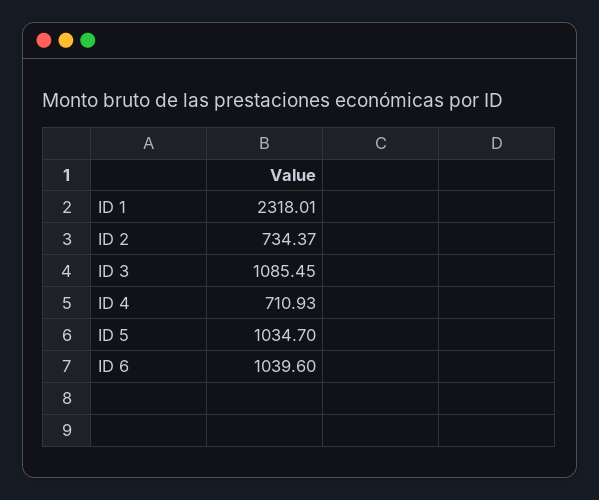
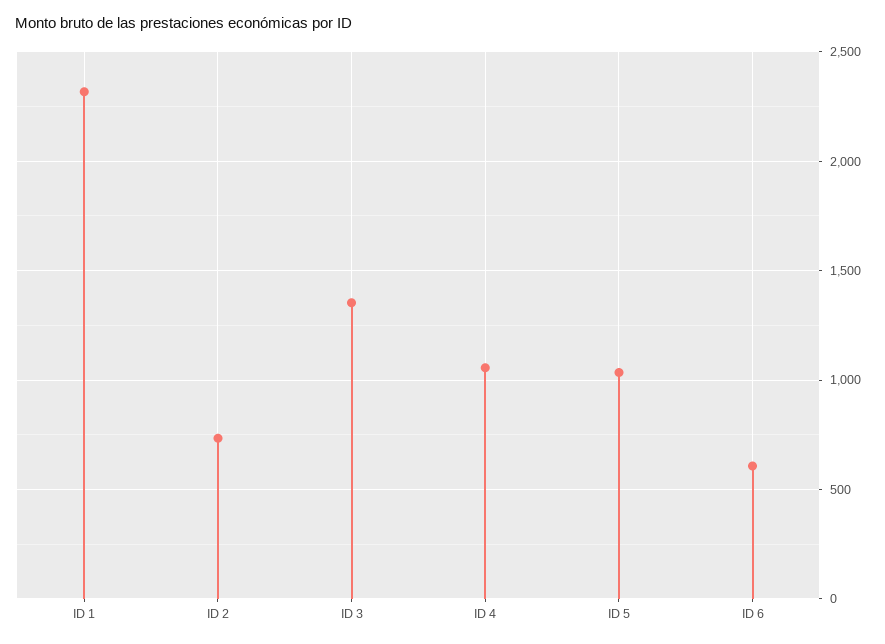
ID 3: 1085.45 -> 1350
ID 4: 710.93 -> 1050
ID 6: 1039.6 -> 600

